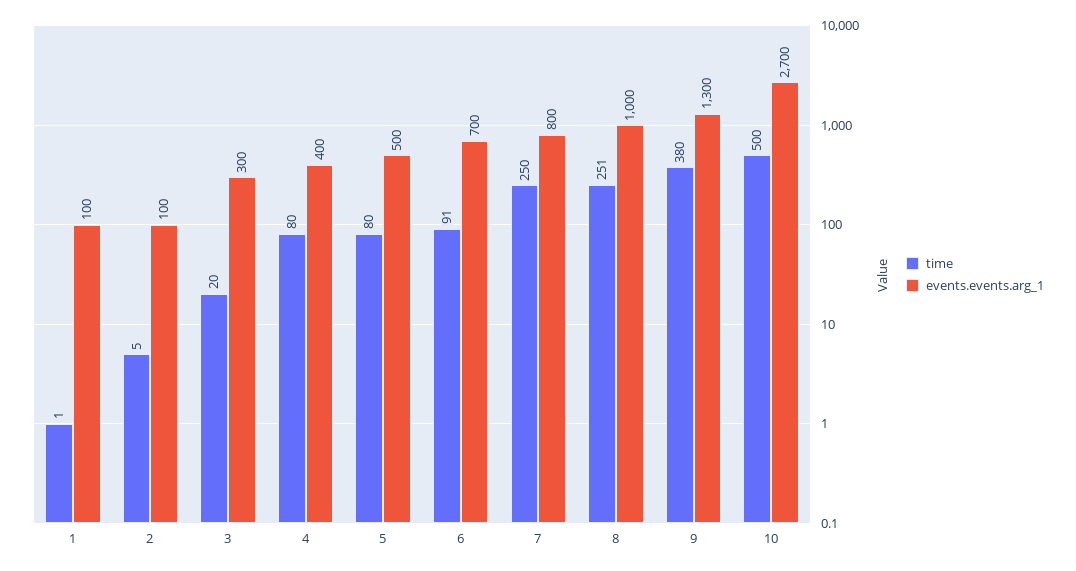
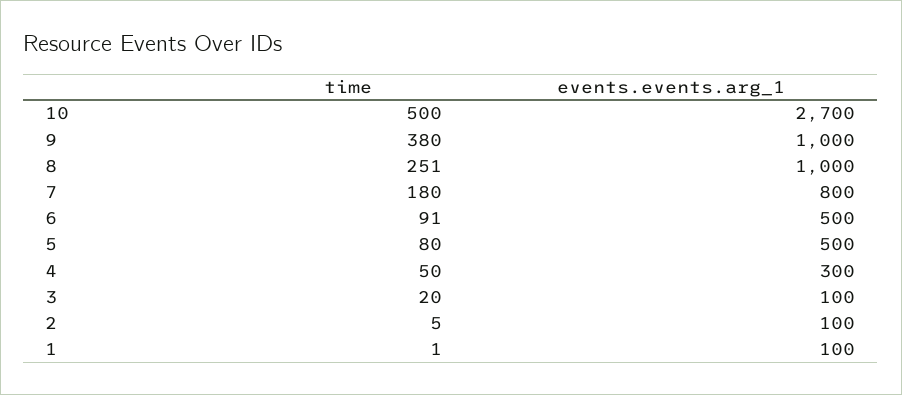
events.events.arg_1, 3: 300 -> 100
time, 4: 80 -> 50
events.events.arg_1, 4: 400 -> 300
events.events.arg_1, 6: 700 -> 500
time, 7: 250 -> 180
events.events.arg_1, 9: 1300 -> 1000

